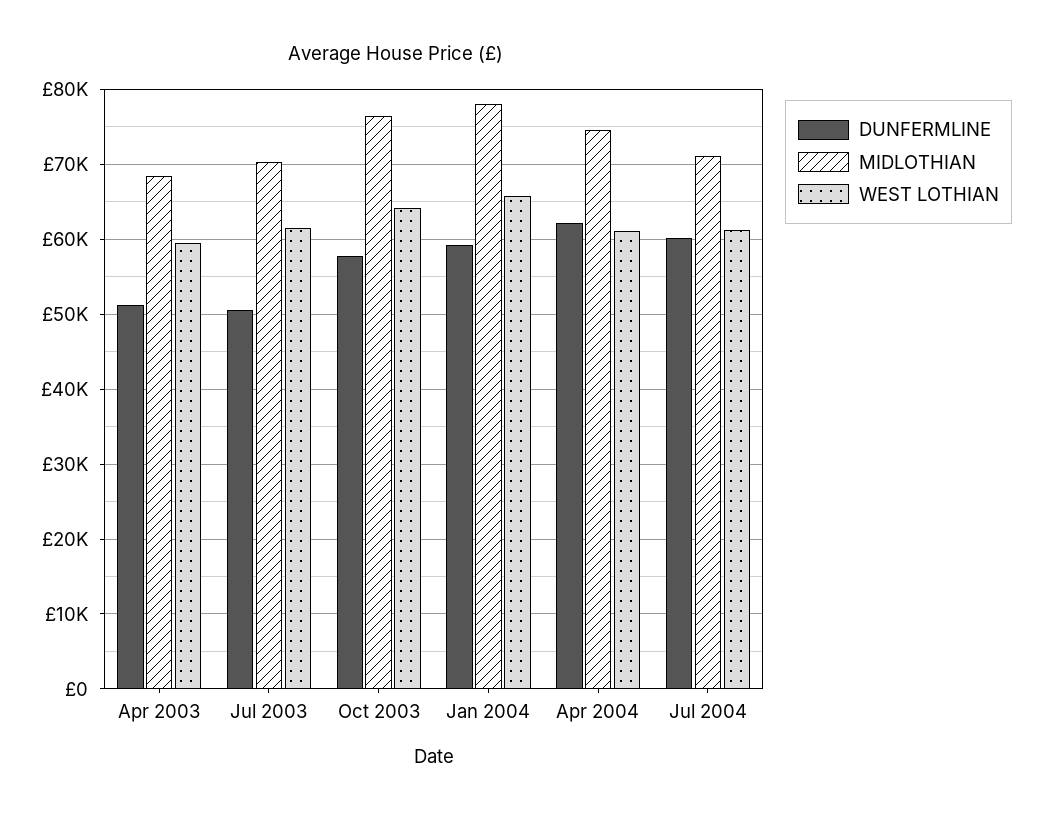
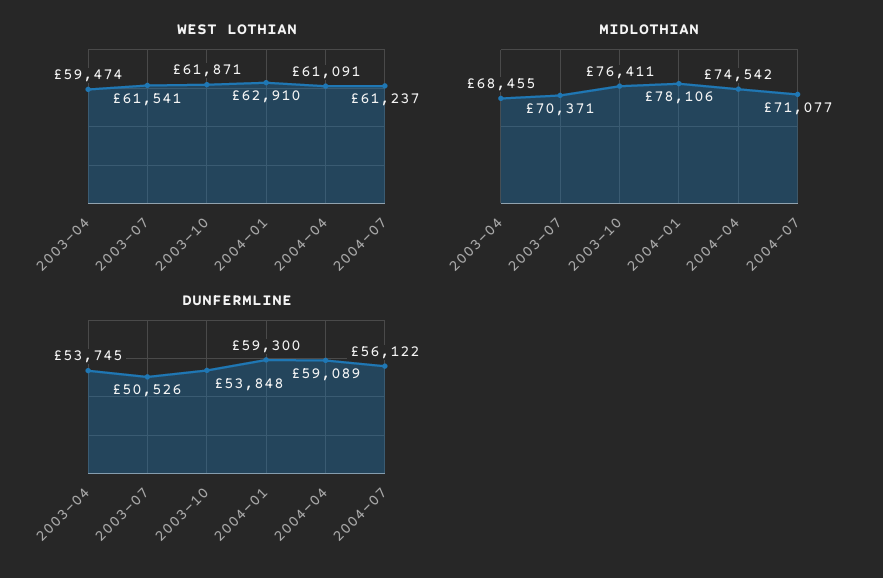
DUNFERMLINE, Apr 2003: 51000 -> 53745
DUNFERMLINE, Oct 2003: 58000 -> 53848
WEST LOTHIAN, Oct 2003: 64000 -> 61871
WEST LOTHIAN, Jan 2004: 66000 -> 62910
DUNFERMLINE, Apr 2004: 62000 -> 59089
DUNFERMLINE, Jul 2004: 60000 -> 56122

